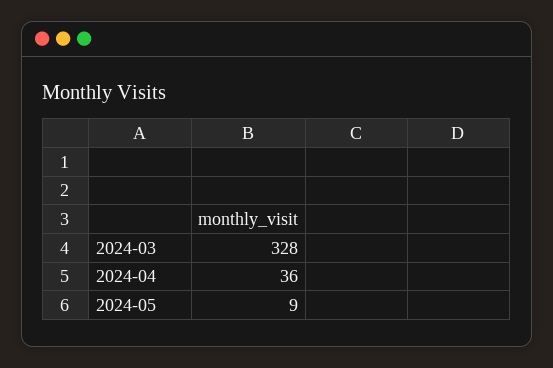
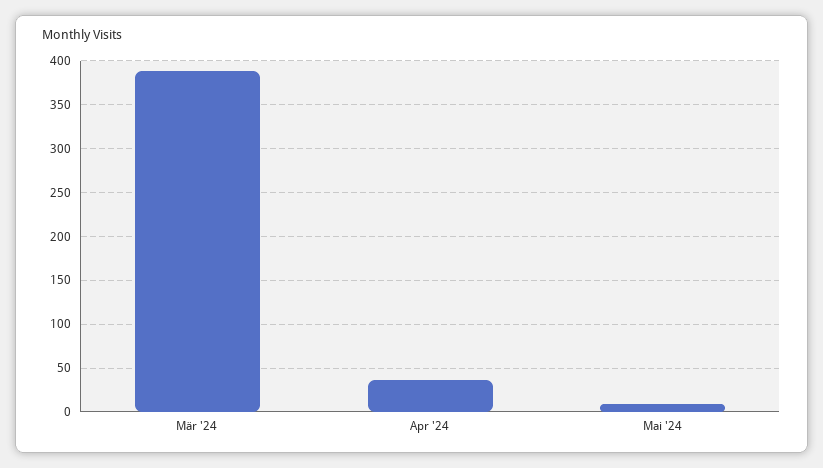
2024-03: 328 -> 390

